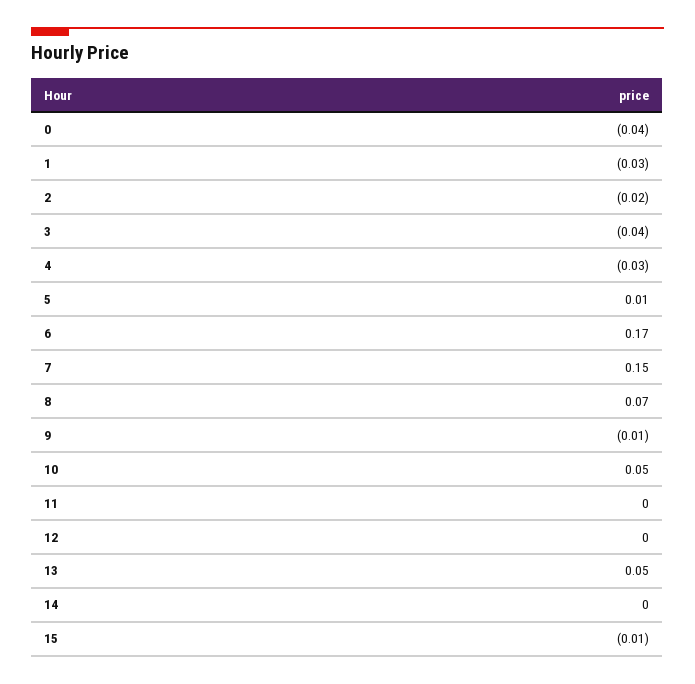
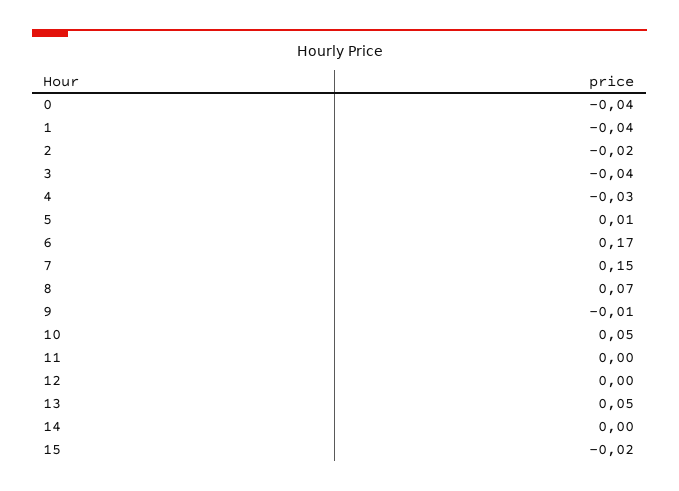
1: -0.03 -> -0.04
15: -0.01 -> -0.02

